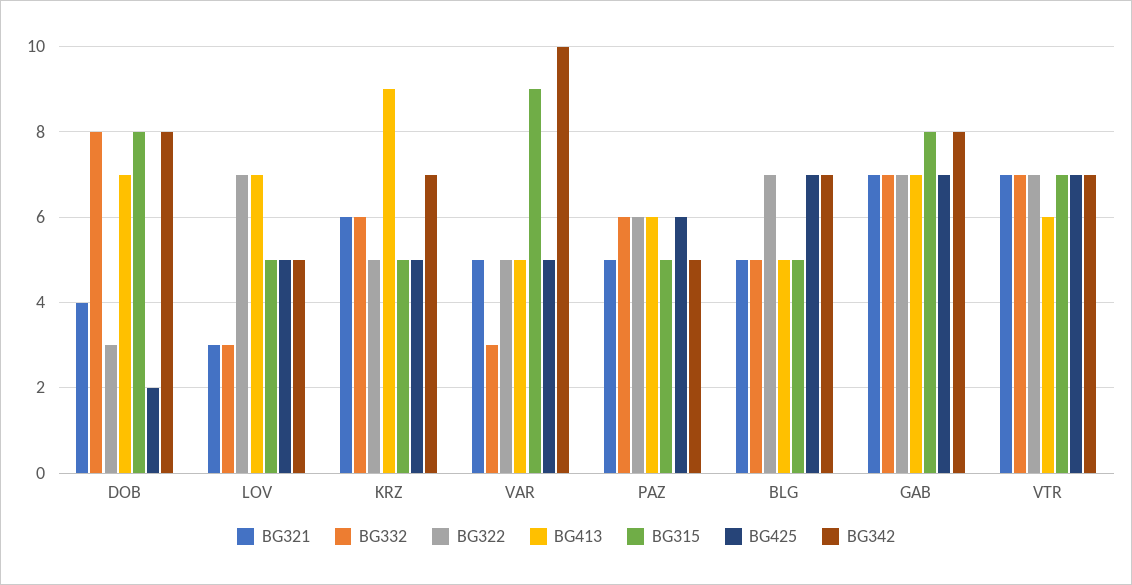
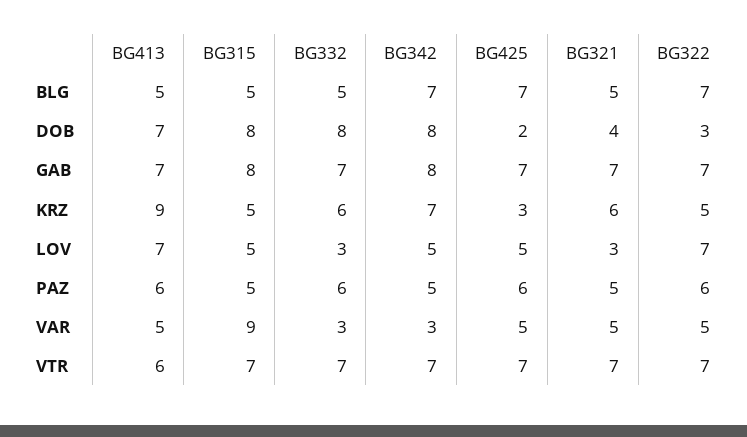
BG425, KRZ: 5 -> 3
BG342, VAR: 10 -> 3

